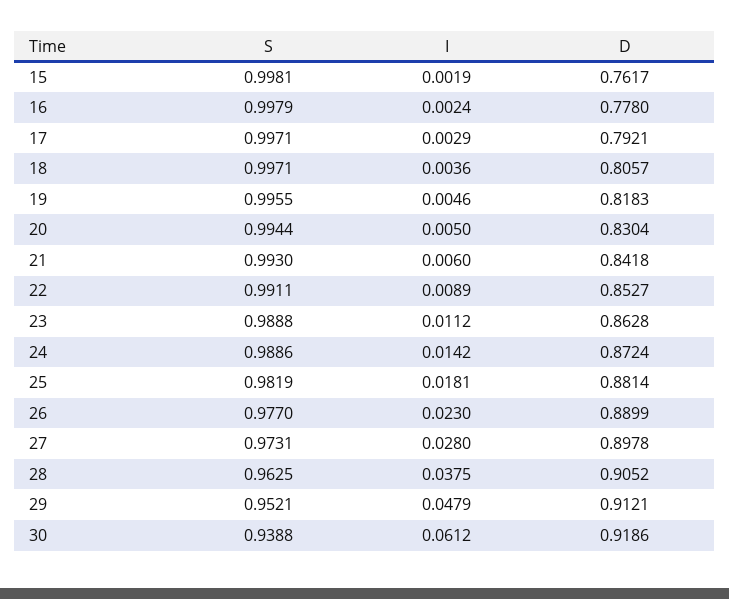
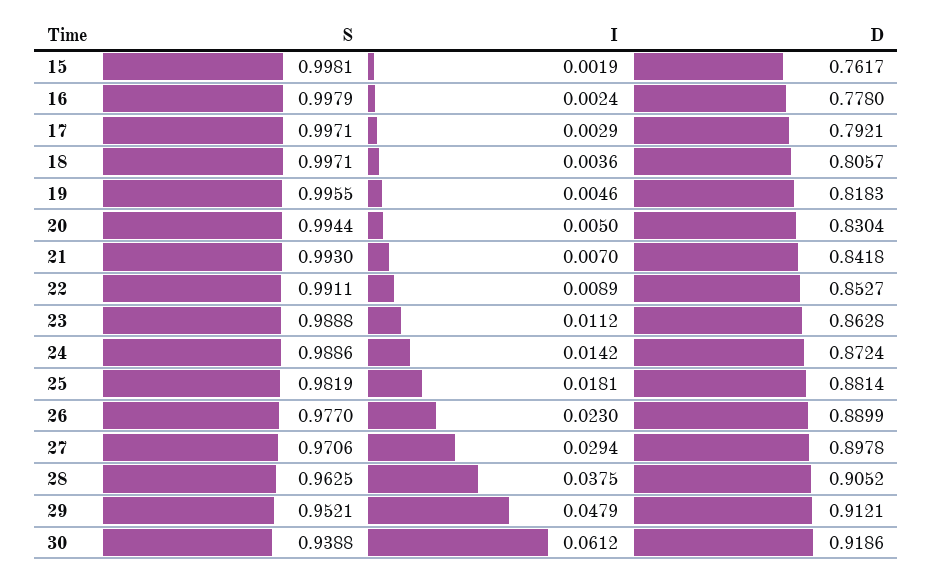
I, 21: 0.006 -> 0.007
S, 27: 0.9731 -> 0.9706
I, 27: 0.028 -> 0.0294

